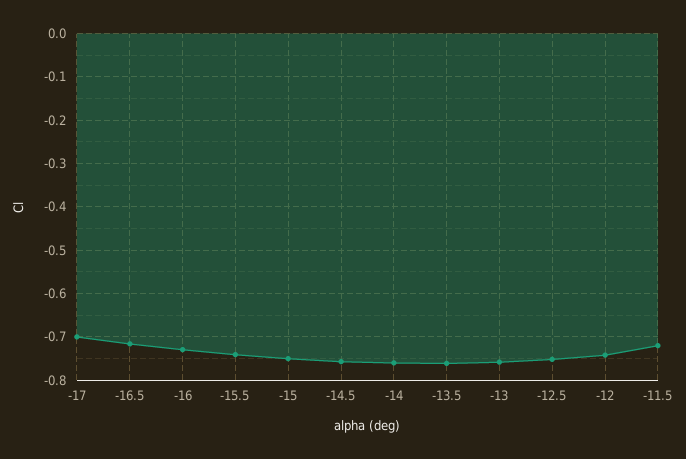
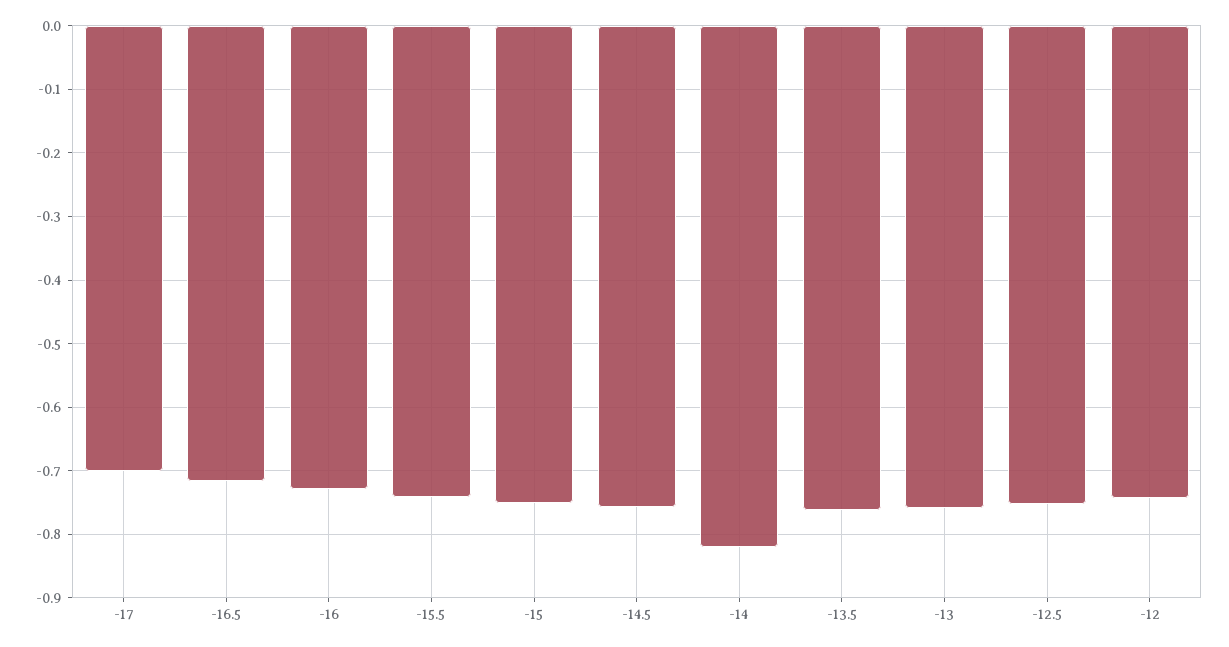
-14: -0.76 -> -0.82
-11.5: -0.72 -> none

